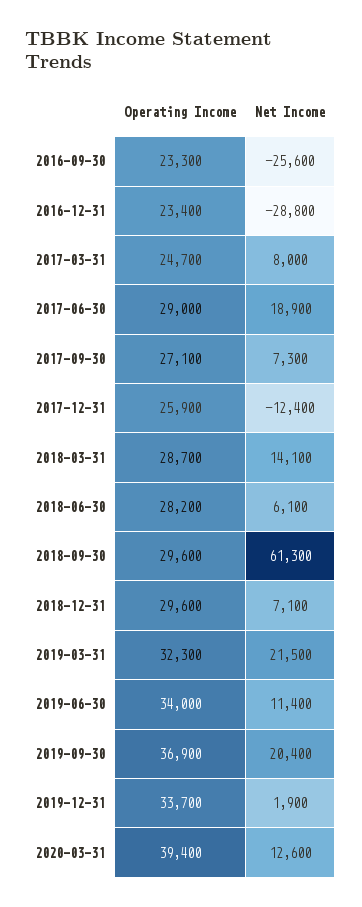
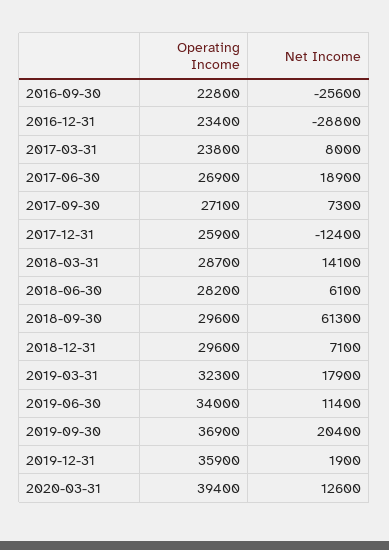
Operating Income, 2016-09-30: 23300 -> 22800
Operating Income, 2017-03-31: 24700 -> 23800
Operating Income, 2017-06-30: 29000 -> 26900
Net Income, 2019-03-31: 21500 -> 17900
Operating Income, 2019-12-31: 33700 -> 35900

